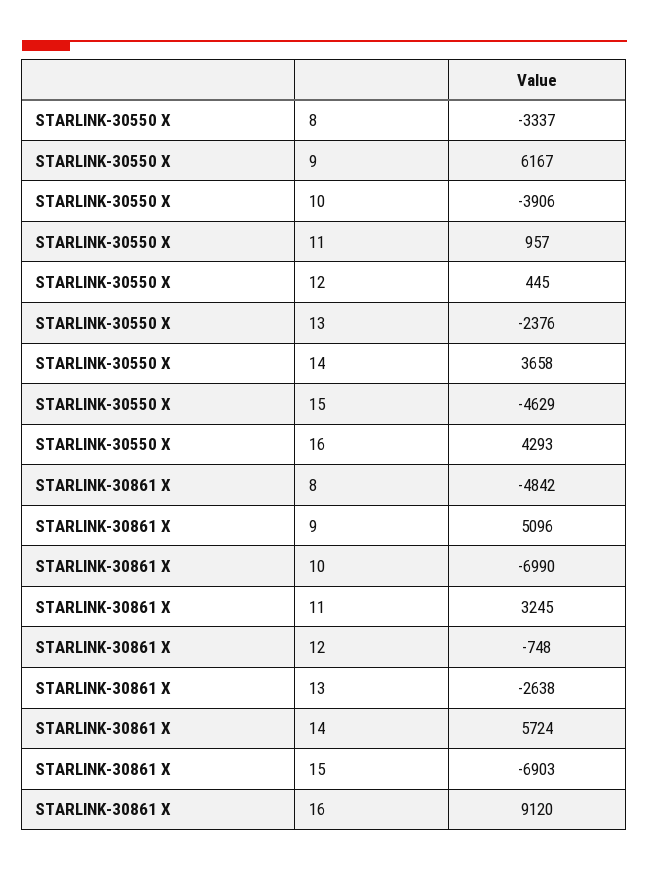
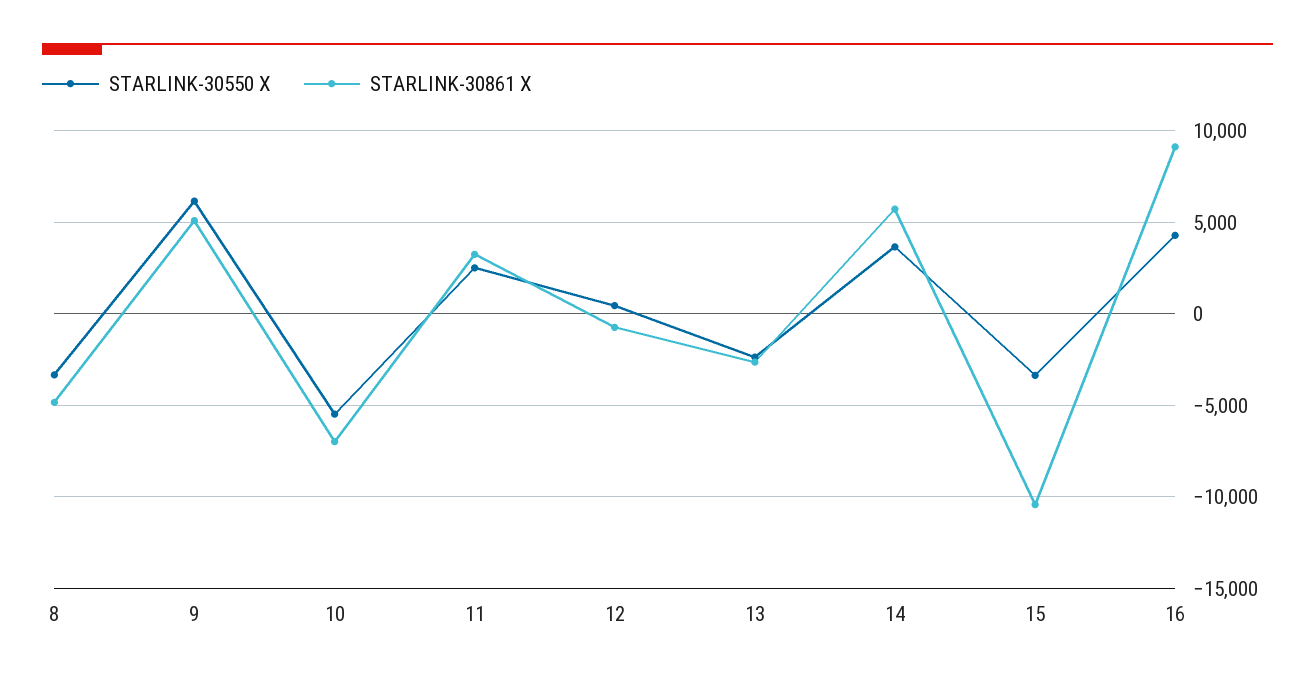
STARLINK-30550 X, 10: -3906 -> -5500
STARLINK-30550 X, 11: 957 -> 2500
STARLINK-30550 X, 15: -4629 -> -3500
STARLINK-30861 X, 15: -6903 -> -10500

